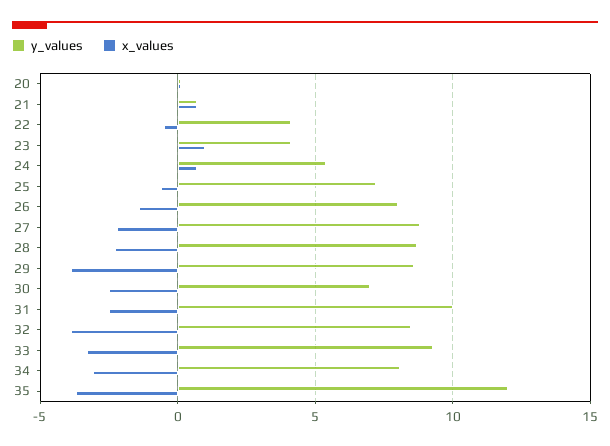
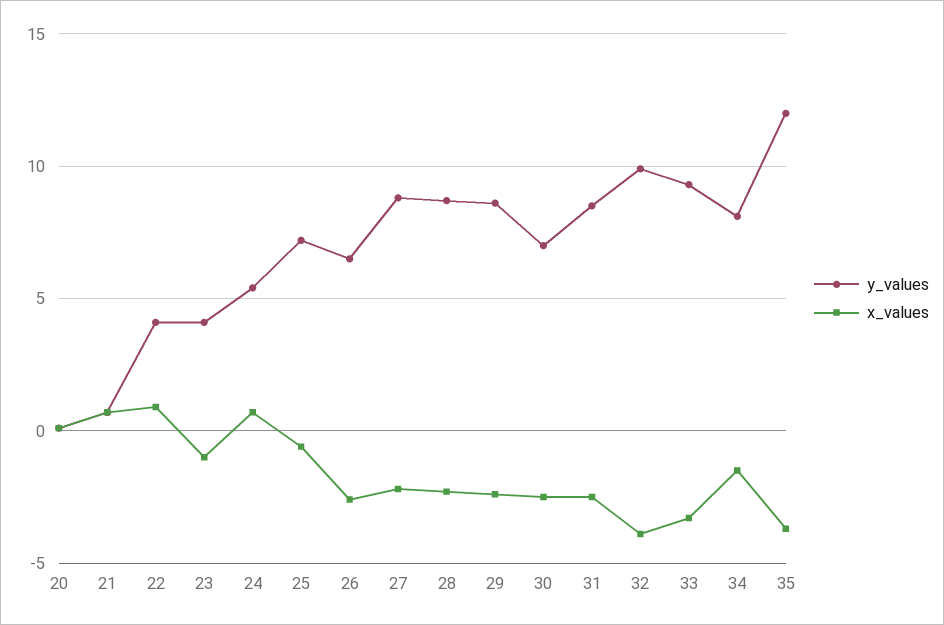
x_values, 22: -0.5 -> 1
x_values, 23: 1 -> -1
y_values, 26: 8 -> 6.5
x_values, 26: -1.5 -> -2.5
x_values, 29: -4 -> -2.5
y_values, 31: 10 -> 8.5
y_values, 32: 8.5 -> 10
x_values, 34: -3 -> -1.5

